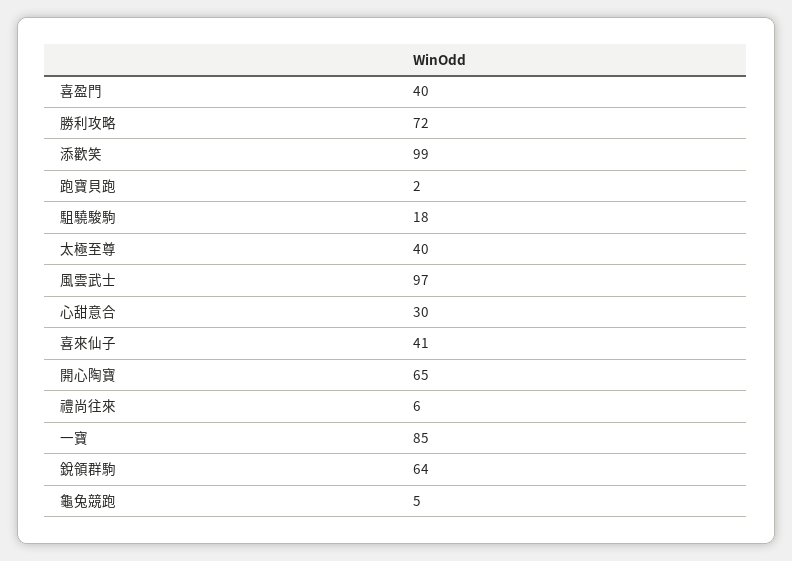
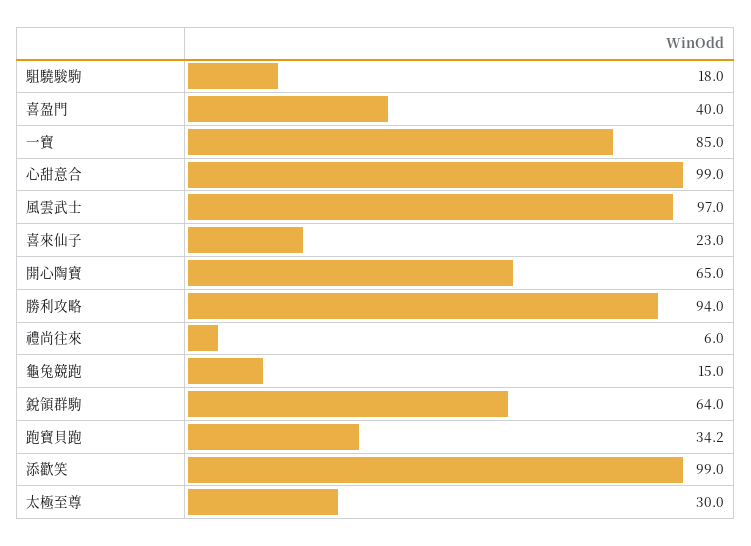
勝利攻略: 72 -> 94
跑寶貝跑: 2 -> 34.2
太極至尊: 40 -> 30
心甜意合: 30 -> 99
喜來仙子: 41 -> 23
龜兔競跑: 5 -> 15

